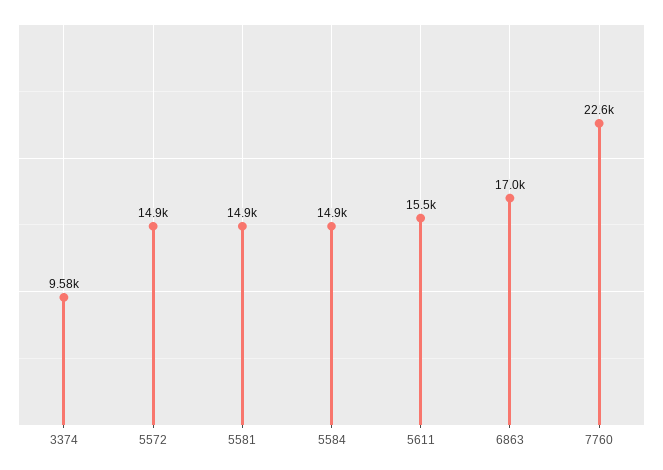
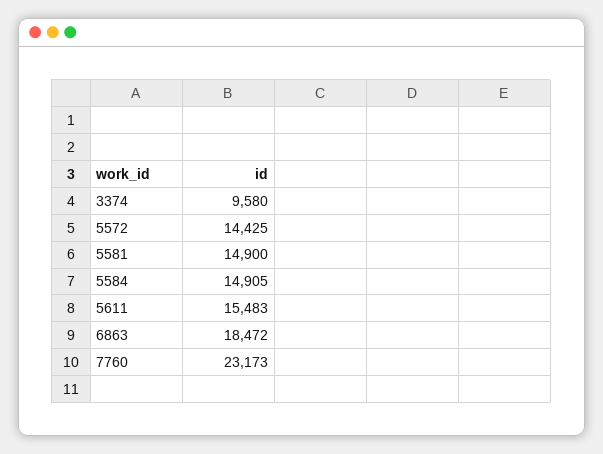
5572: 14900 -> 14425
6863: 17000 -> 18472
7760: 22600 -> 23173

